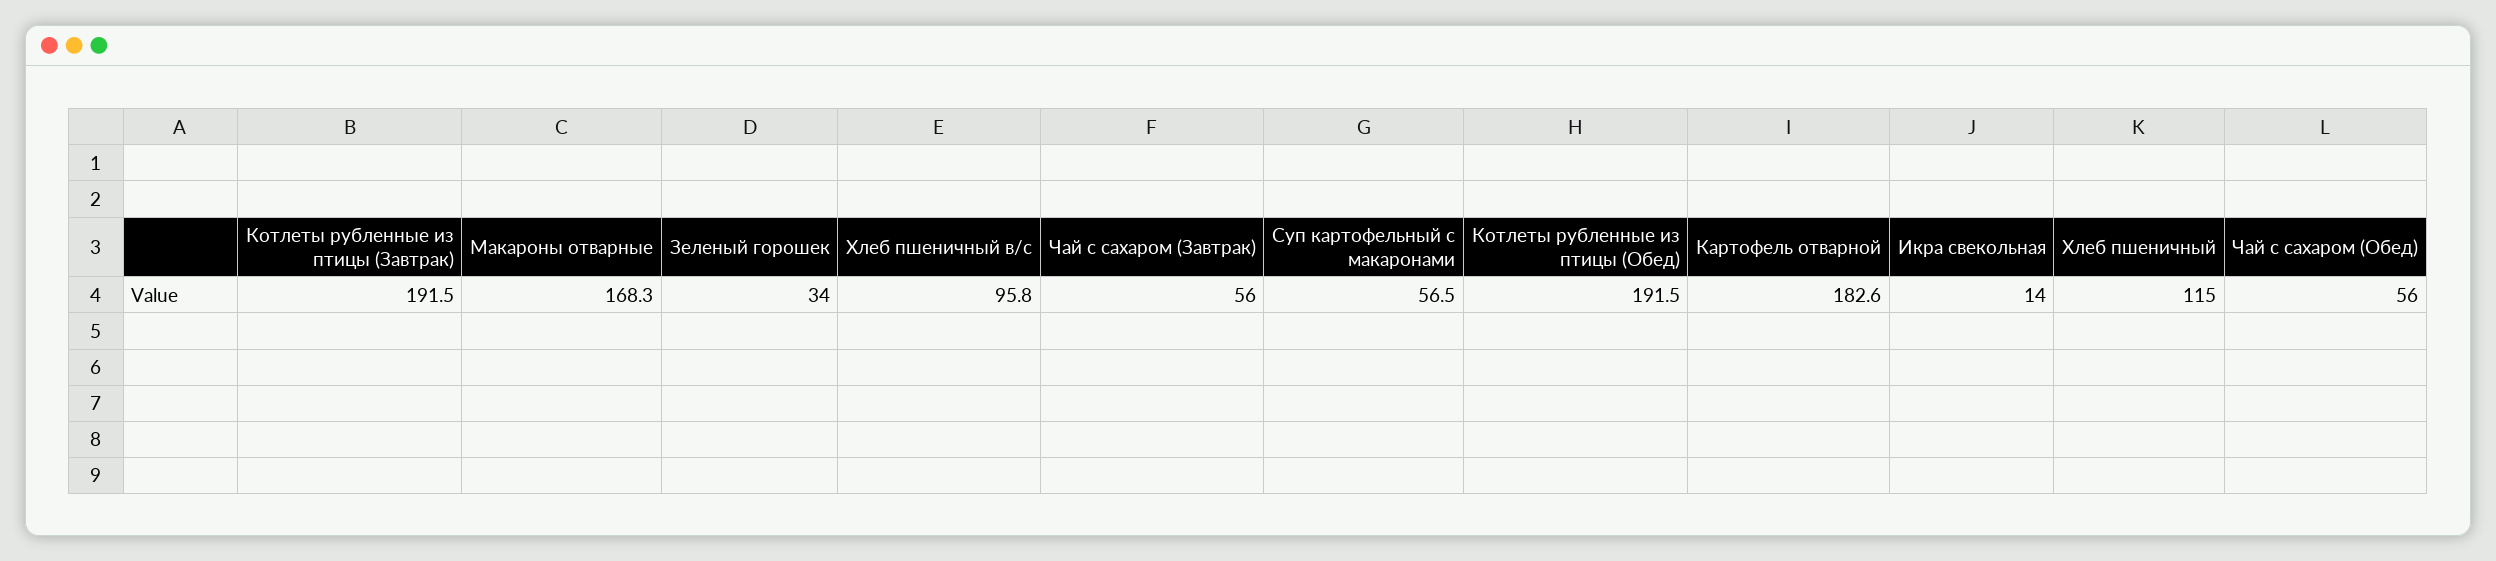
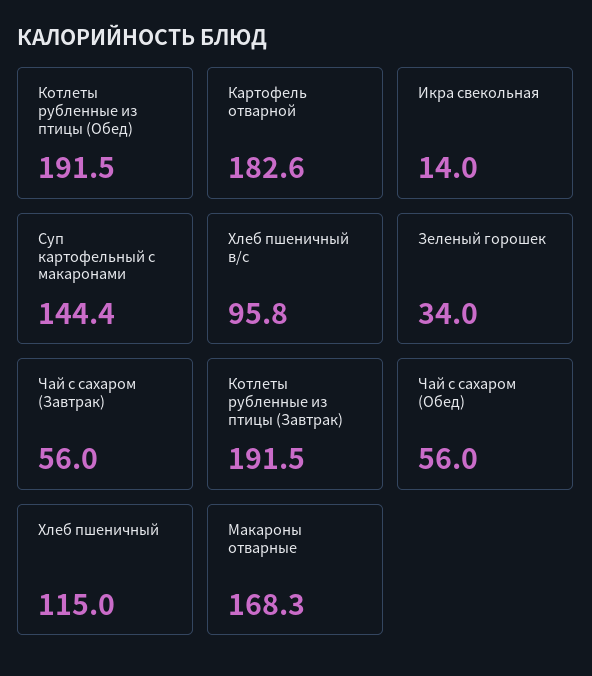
Суп картофельный с макаронами: 56.5 -> 144.4

